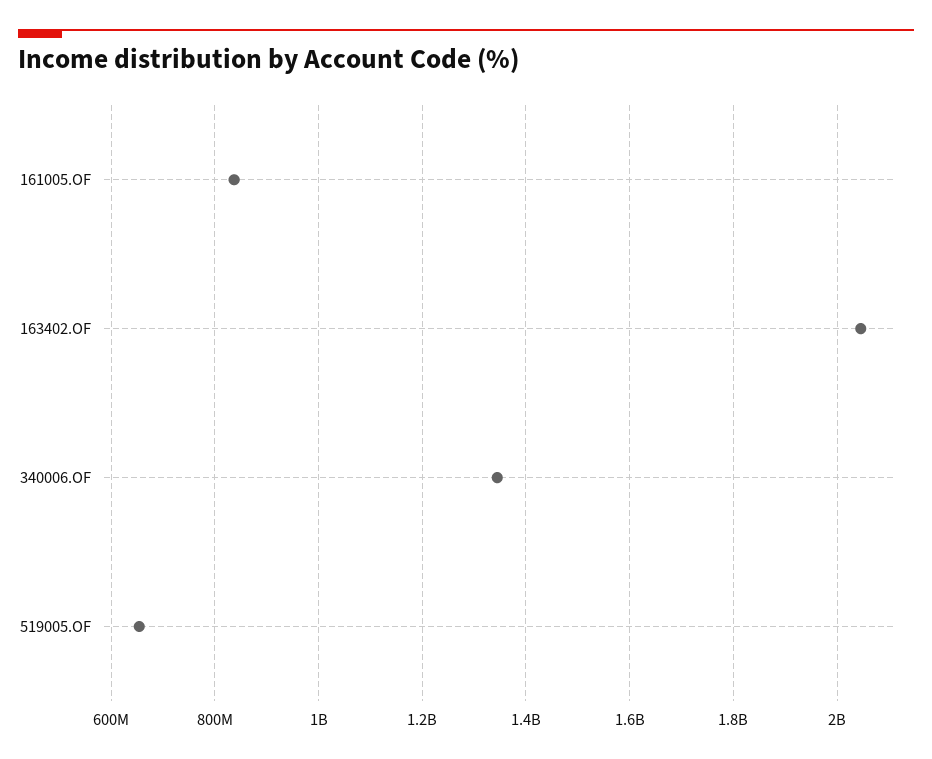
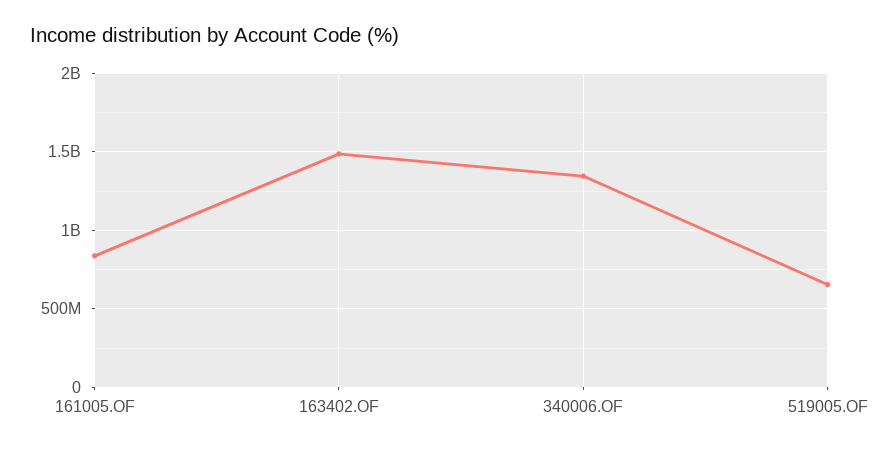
163402.OF: 2040000000 -> 1500000000

